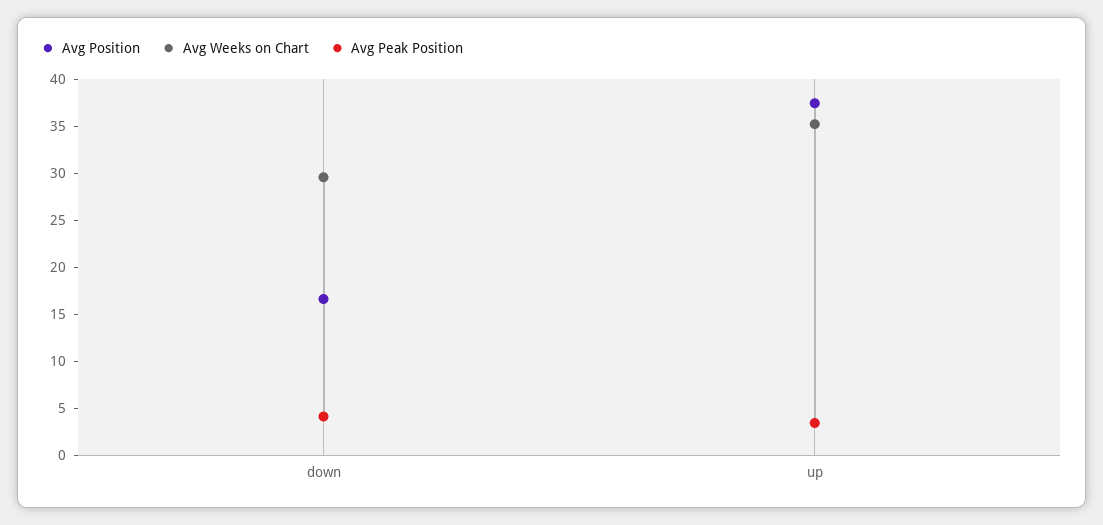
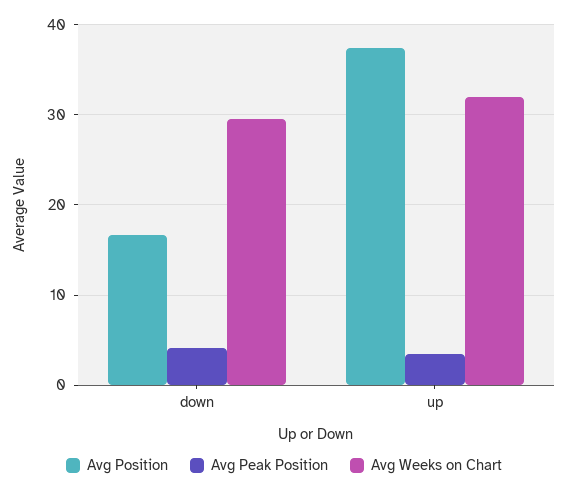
Avg Weeks on Chart, up: 35 -> 32

